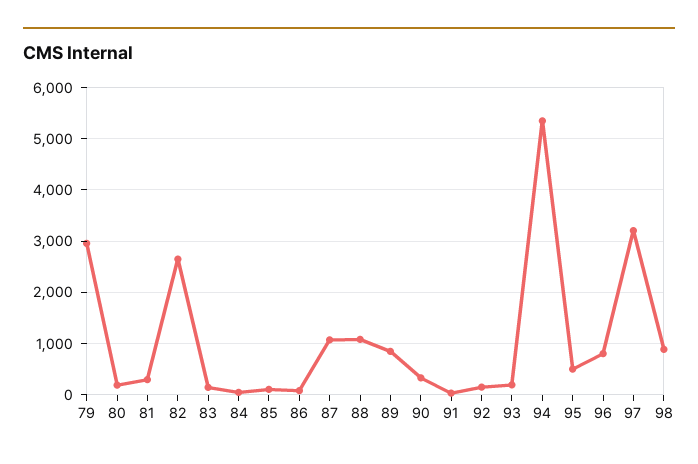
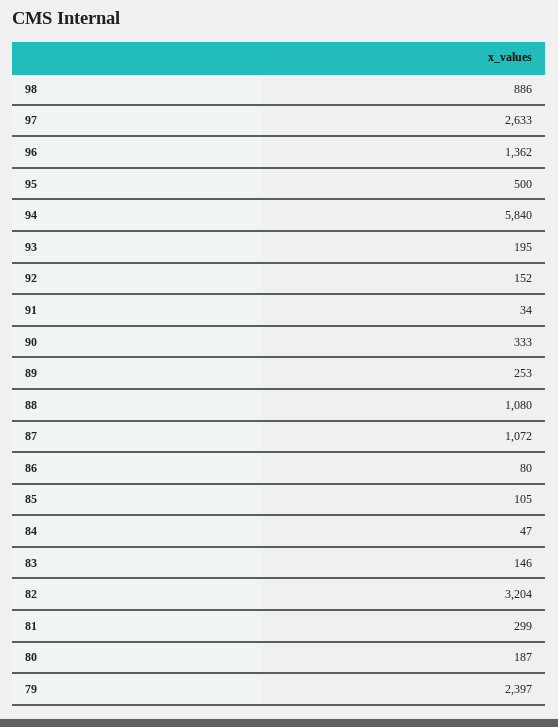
79: 3000 -> 2397
82: 2600 -> 3204
89: 800 -> 253
94: 5400 -> 5840
96: 800 -> 1362
97: 3200 -> 2633

